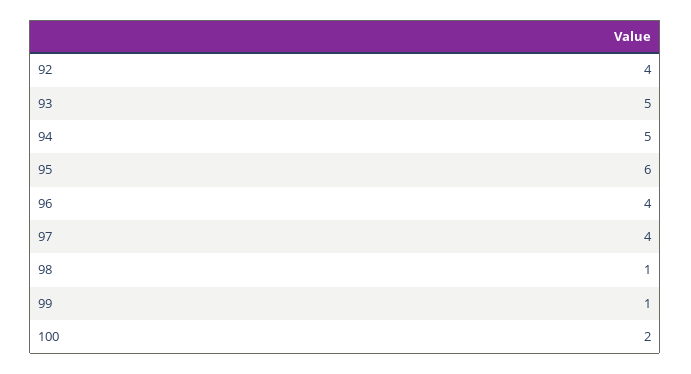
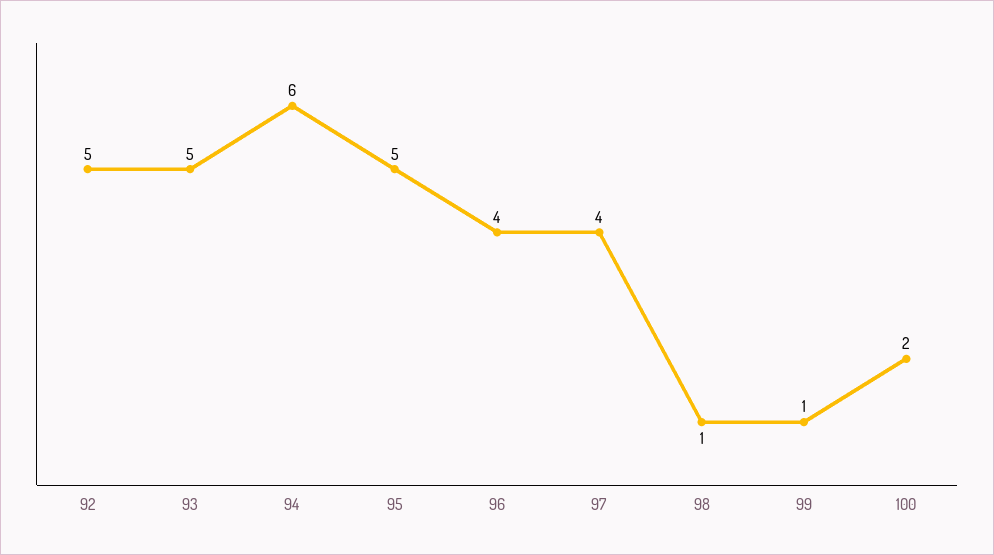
92: 4 -> 5
94: 5 -> 6
95: 6 -> 5

